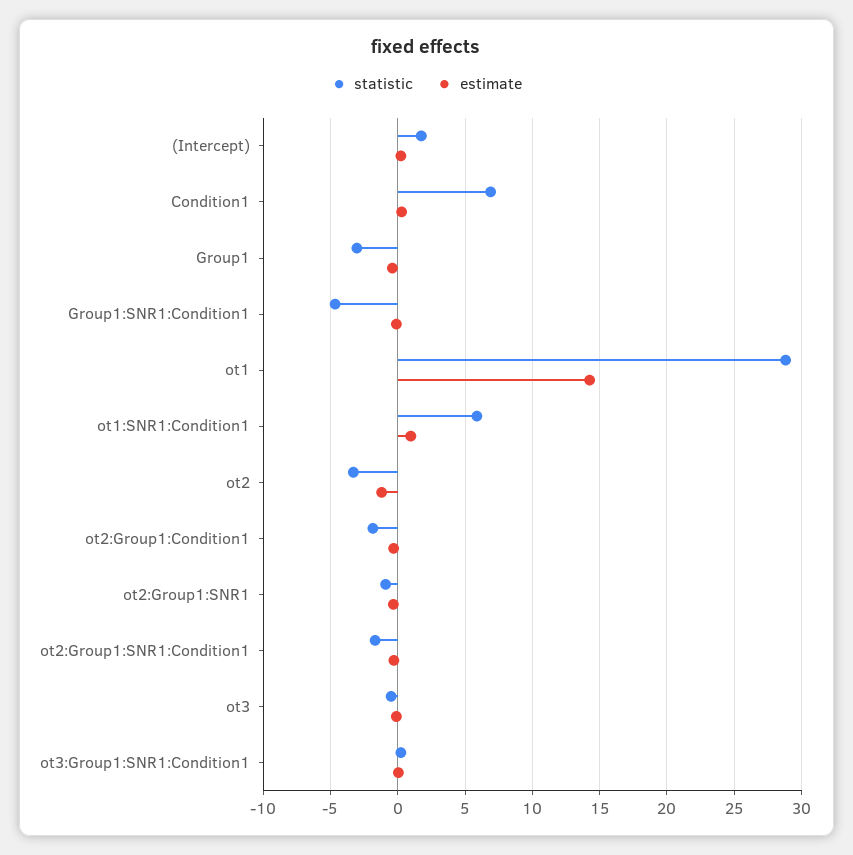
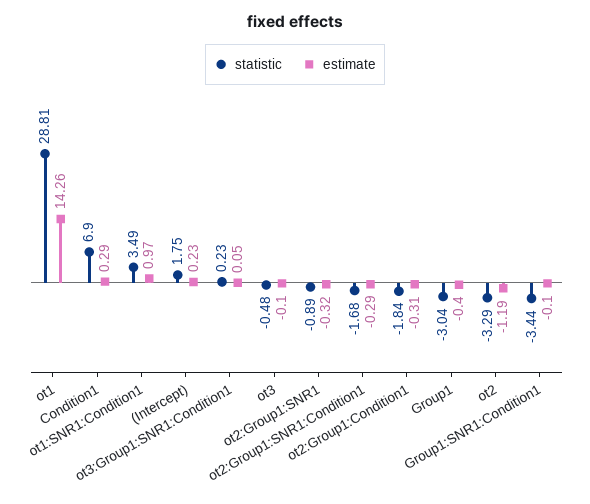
statistic, Group1:SNR1:Condition1: -4.5 -> -3.44
statistic, ot1:SNR1:Condition1: 6 -> 3.49

